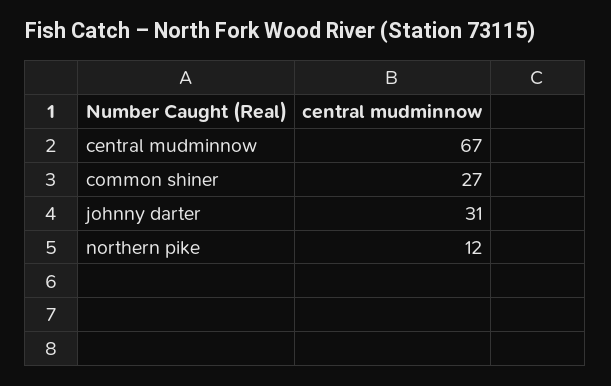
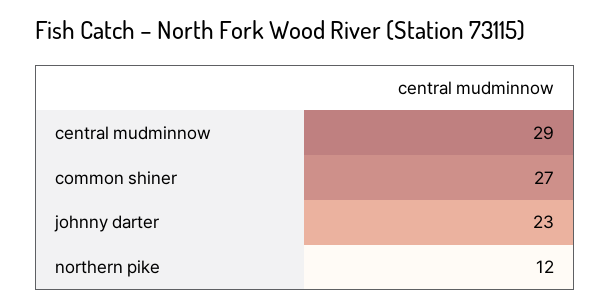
central mudminnow: 67 -> 29
johnny darter: 31 -> 23

